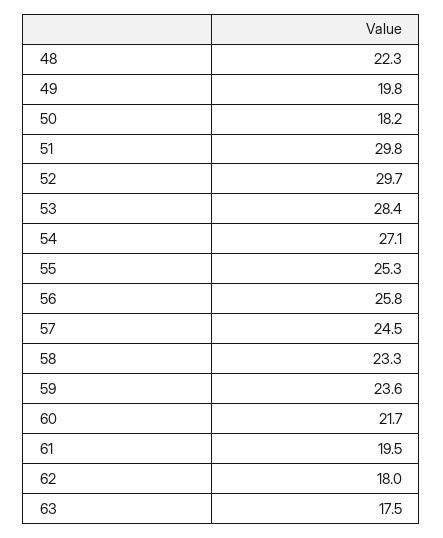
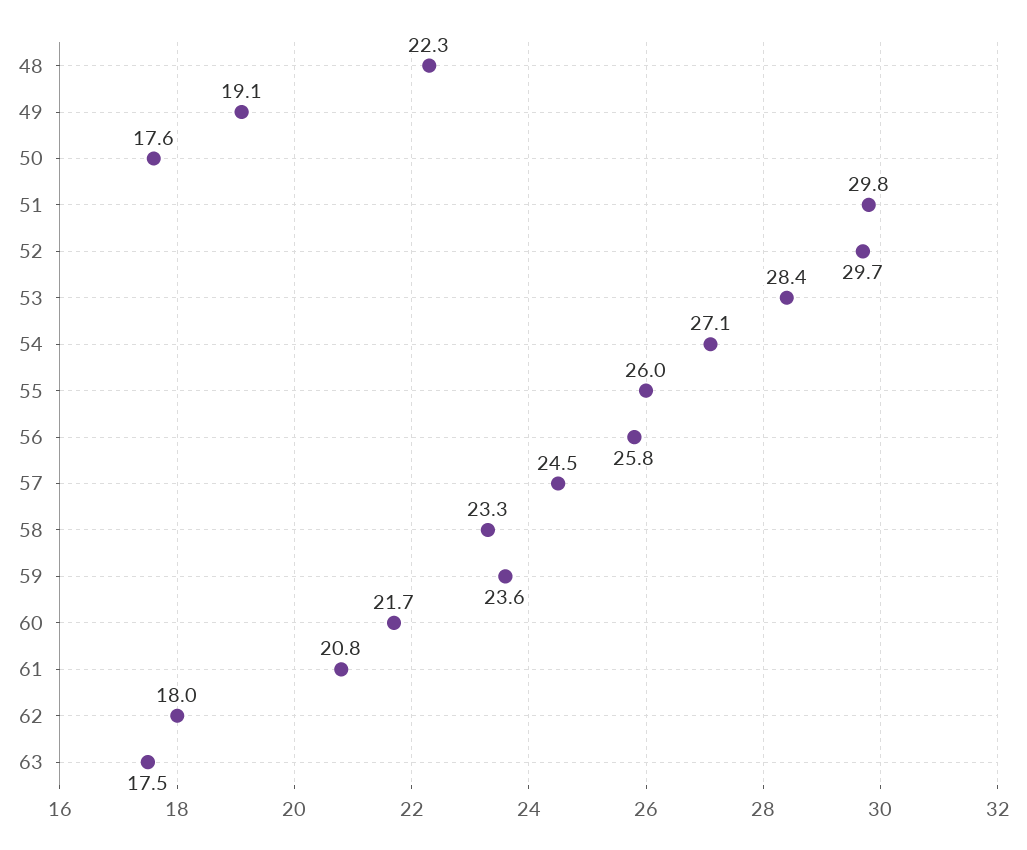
49: 19.8 -> 19.1
50: 18.2 -> 17.6
55: 25.3 -> 26
61: 19.5 -> 20.8

